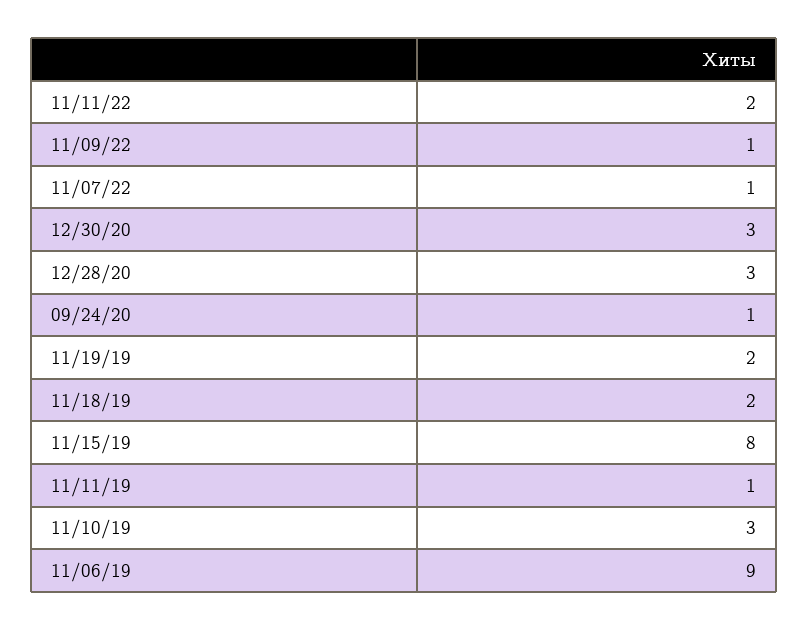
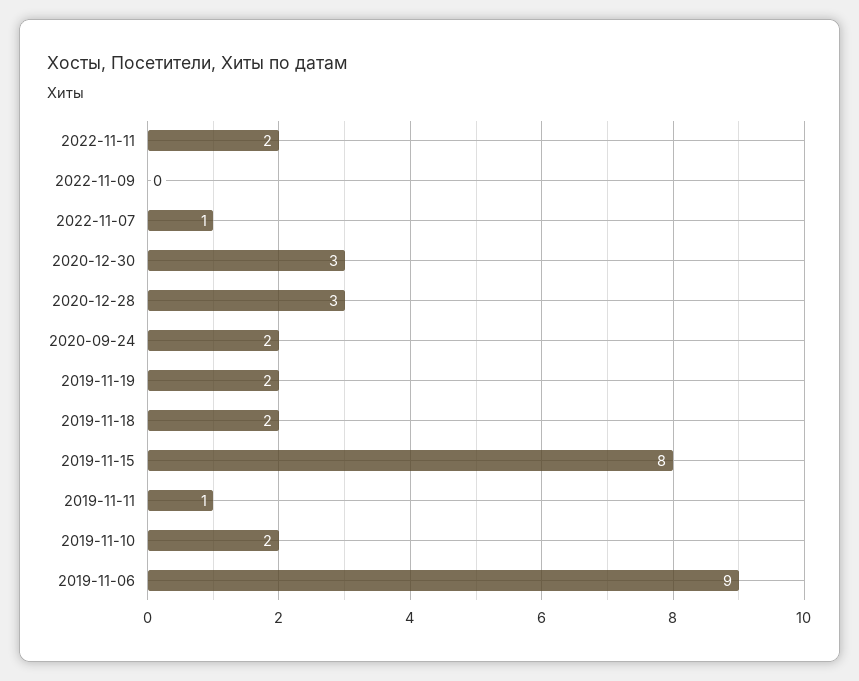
11/09/22: 1 -> 0
09/24/20: 1 -> 2
11/10/19: 3 -> 2

